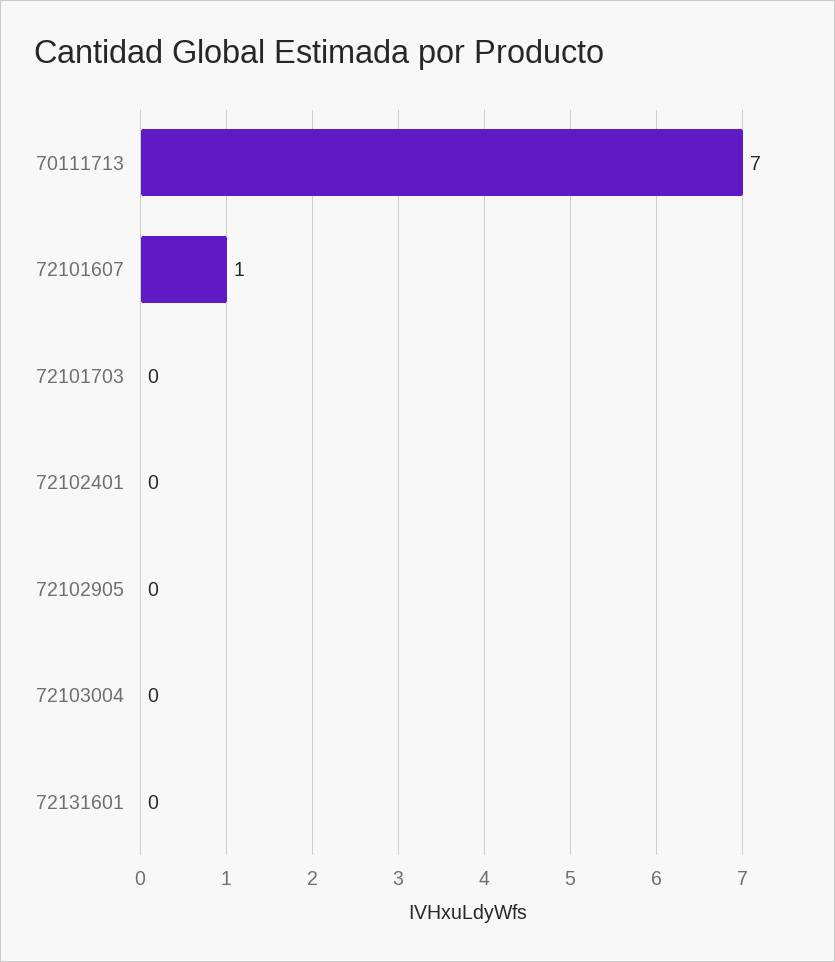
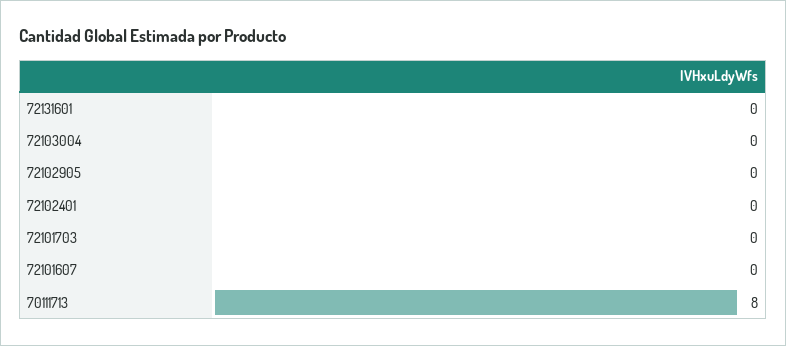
70111713: 7 -> 8
72101607: 1 -> 0

